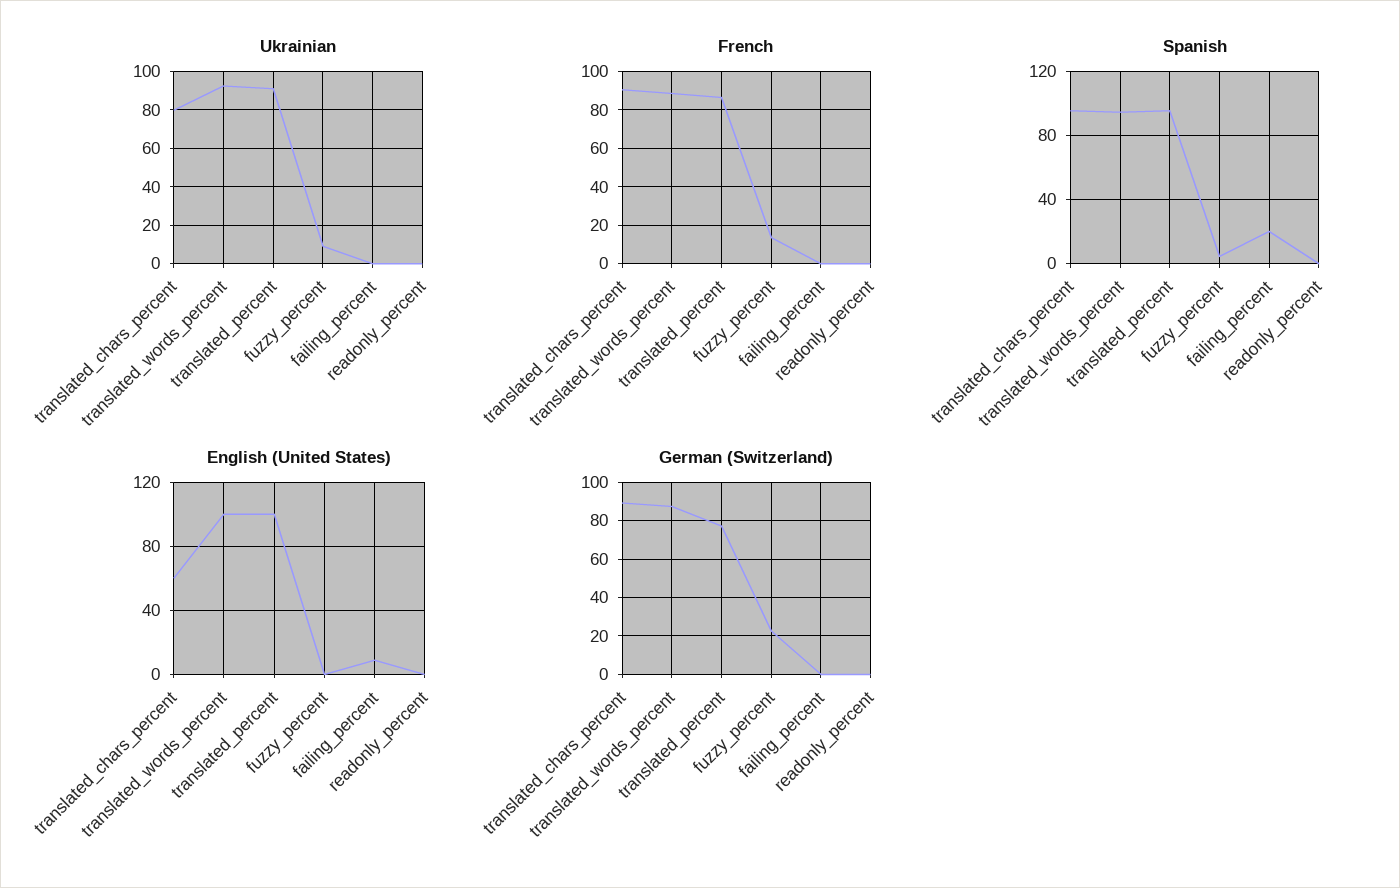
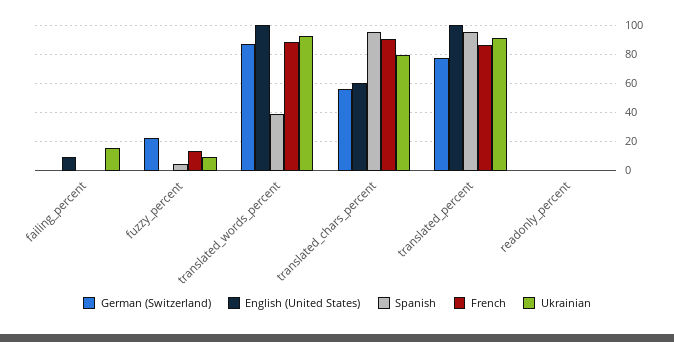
Ukrainian, failing_percent: 0 -> 15
Spanish, translated_words_percent: 95 -> 40
Spanish, failing_percent: 20 -> 0
German (Switzerland), translated_chars_percent: 90 -> 55

